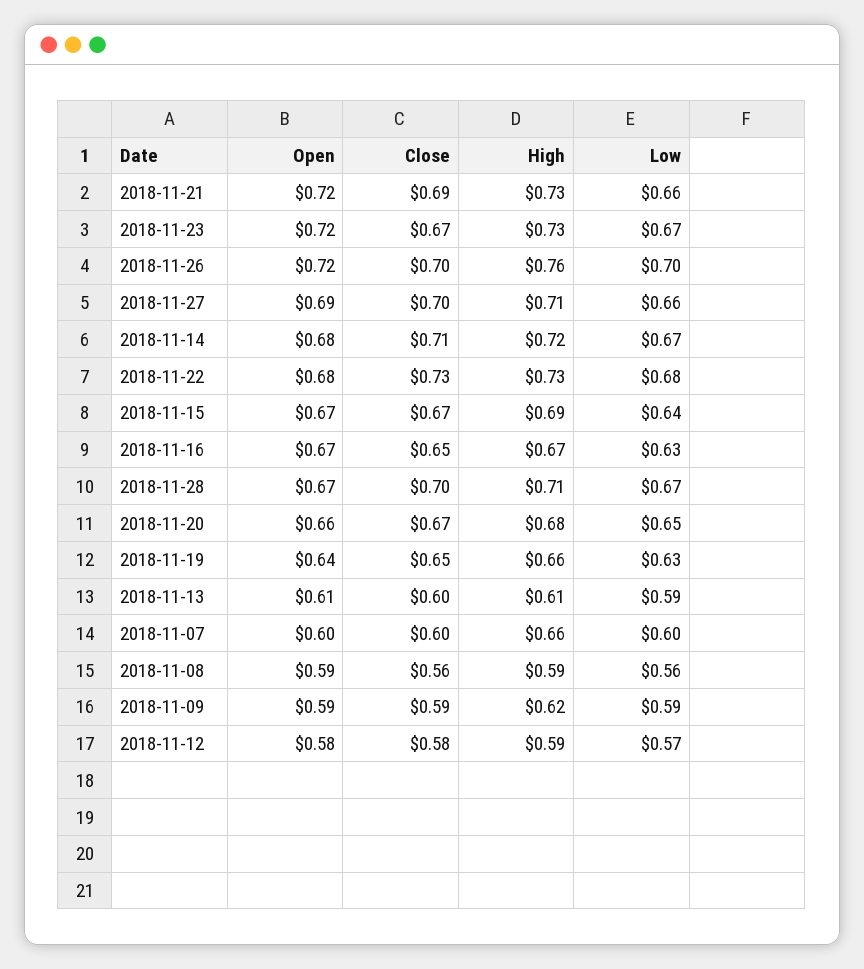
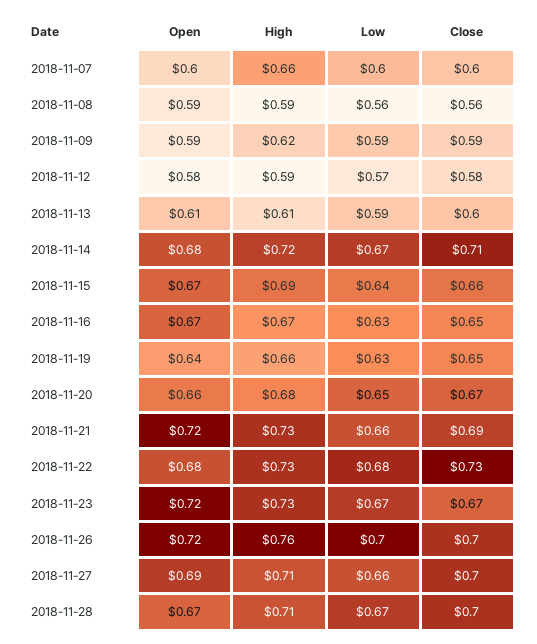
Close, 2018-11-15: 0.67 -> 0.66

